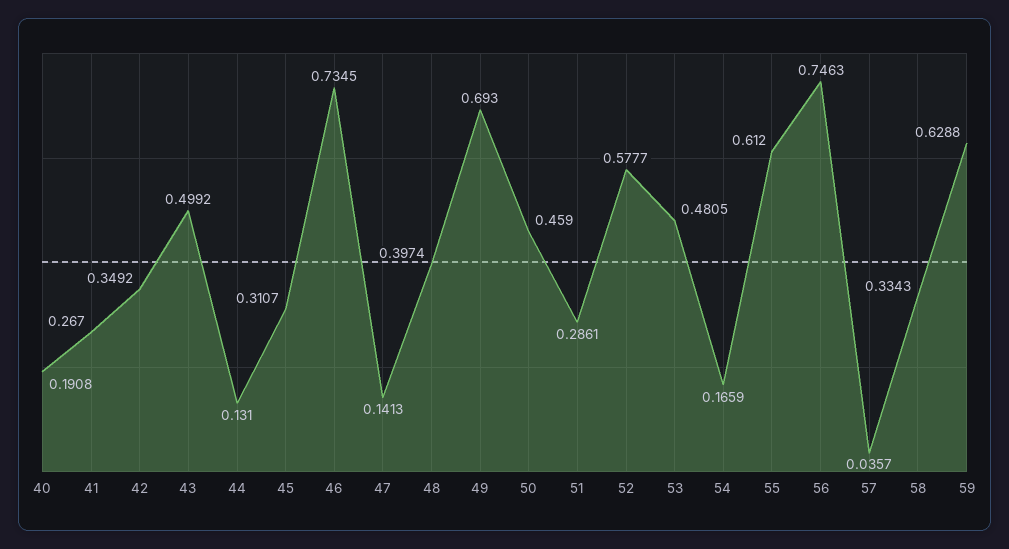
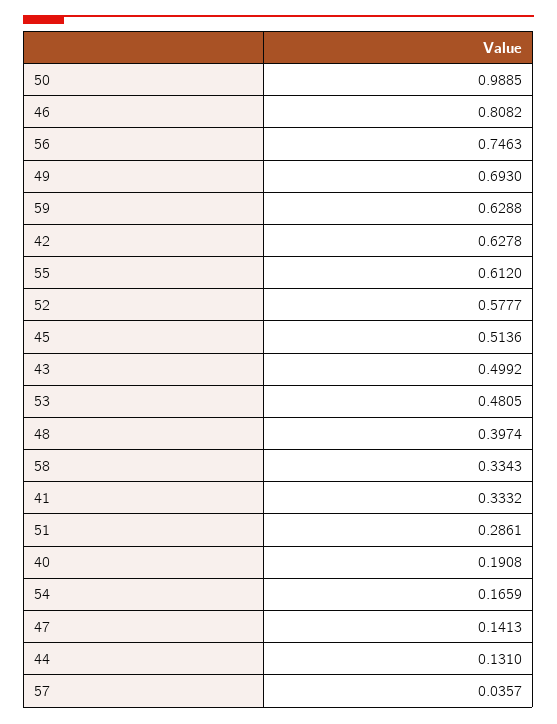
41: 0.267 -> 0.3332
42: 0.3492 -> 0.6278
45: 0.3107 -> 0.5136
46: 0.7345 -> 0.8082
50: 0.459 -> 0.9885

